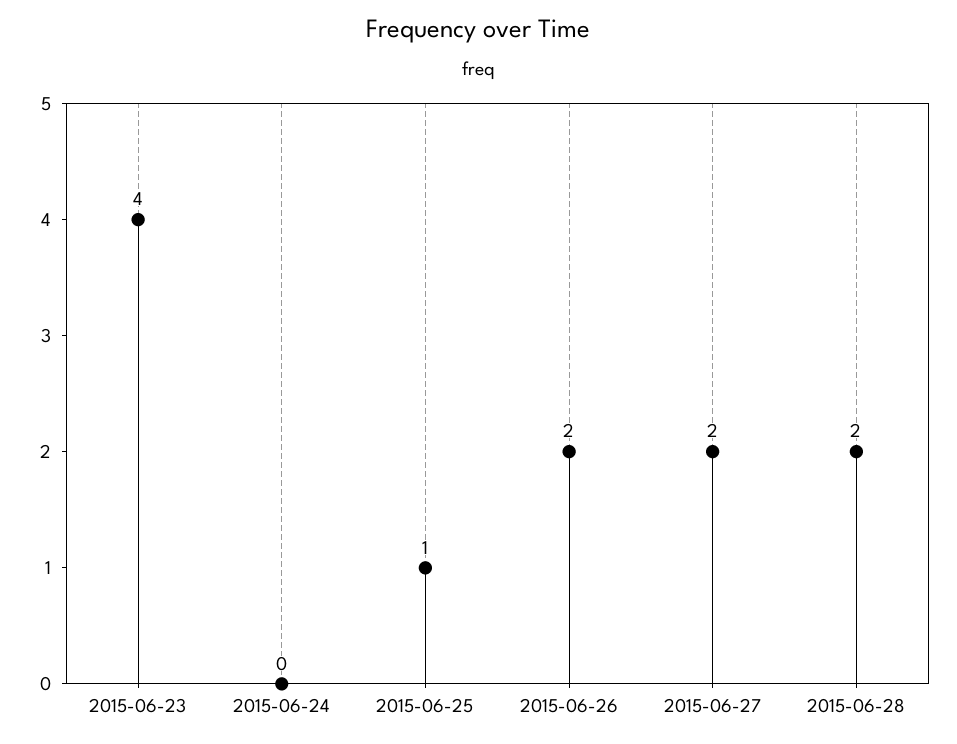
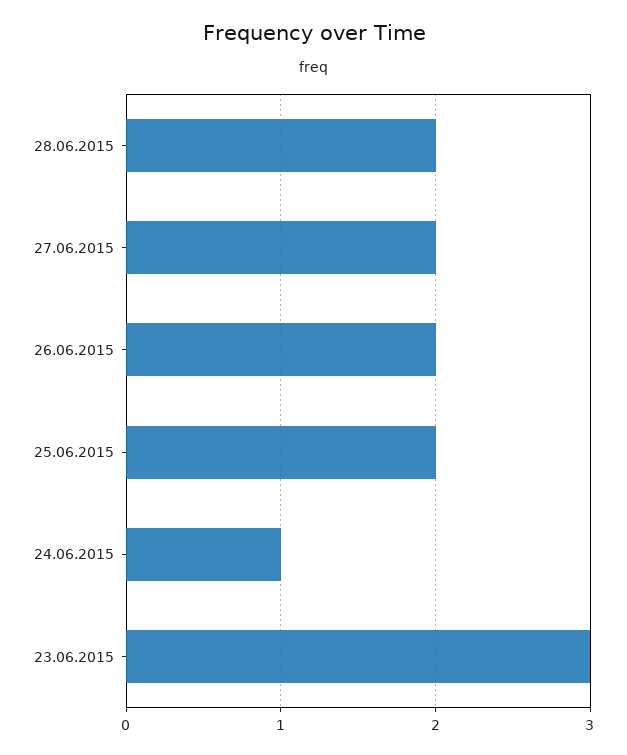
2015-06-23: 4 -> 3
2015-06-24: 0 -> 1
2015-06-25: 1 -> 2

